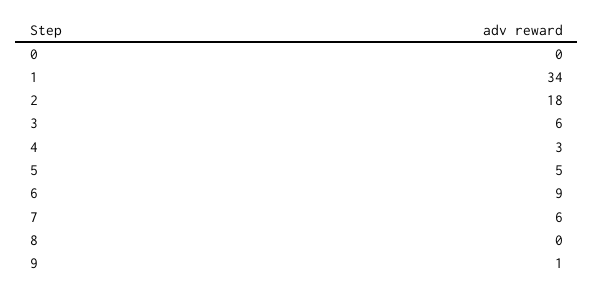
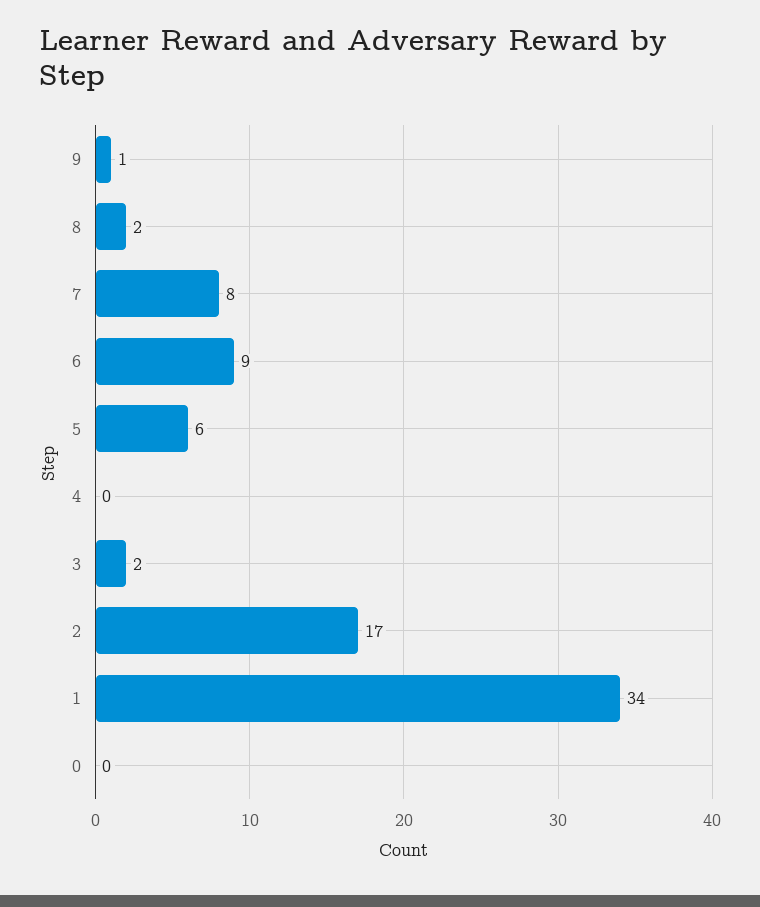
2: 18 -> 17
3: 6 -> 2
4: 3 -> 0
5: 5 -> 6
7: 6 -> 8
8: 0 -> 2

